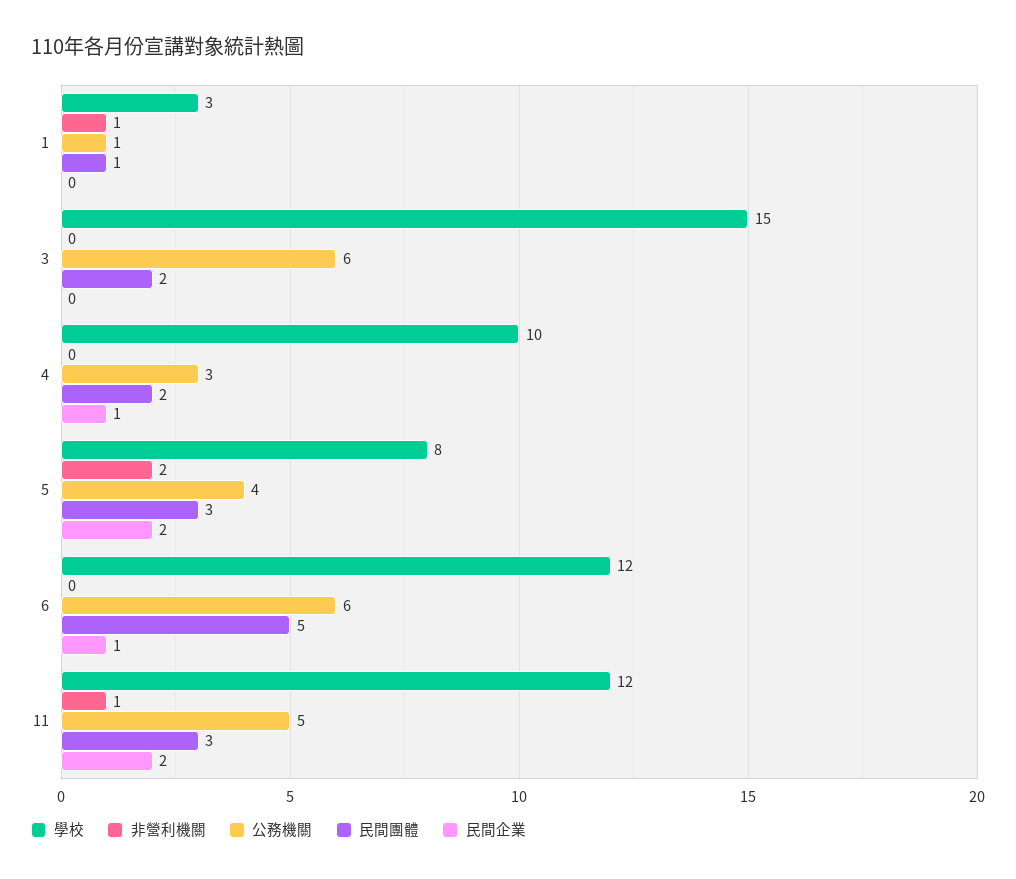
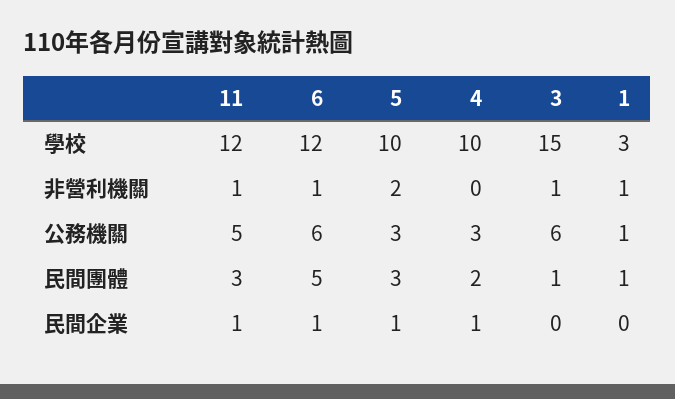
非營利機關, 3: 0 -> 1
民間團體, 3: 2 -> 1
學校, 5: 8 -> 10
公務機關, 5: 4 -> 3
民間企業, 5: 2 -> 1
非營利機關, 6: 0 -> 1
民間企業, 11: 2 -> 1

